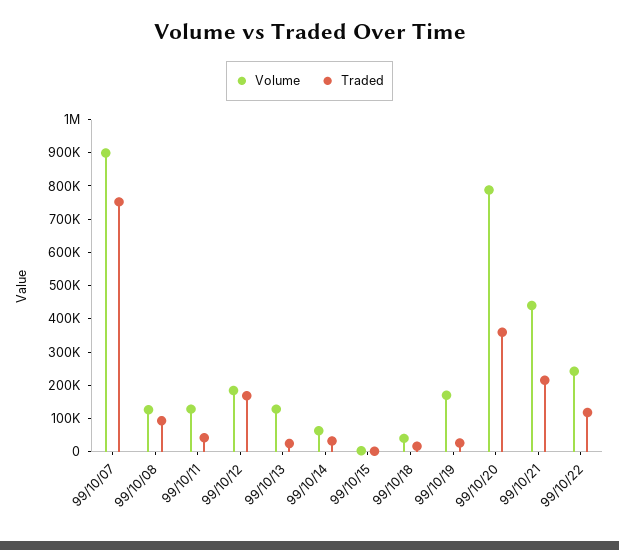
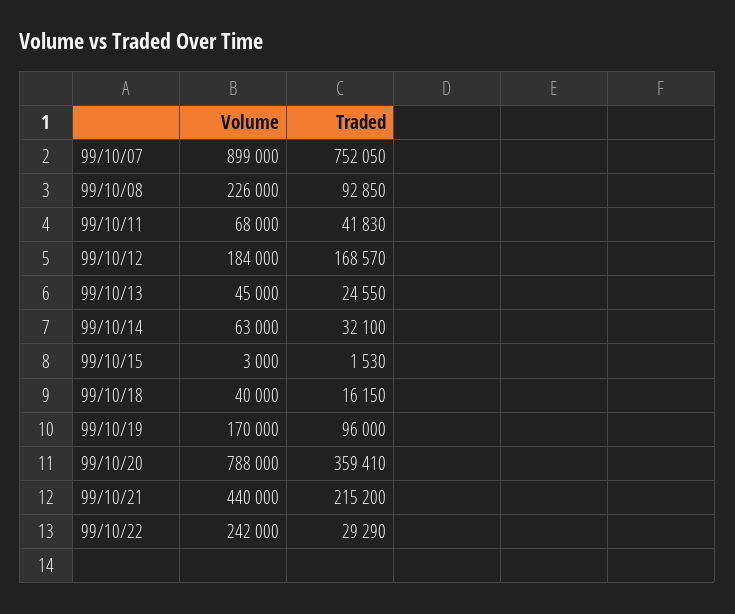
Volume, 99/10/08: 125000 -> 226000
Volume, 99/10/11: 125000 -> 68000
Volume, 99/10/13: 125000 -> 45000
Traded, 99/10/19: 25000 -> 96000
Traded, 99/10/22: 125000 -> 29290

